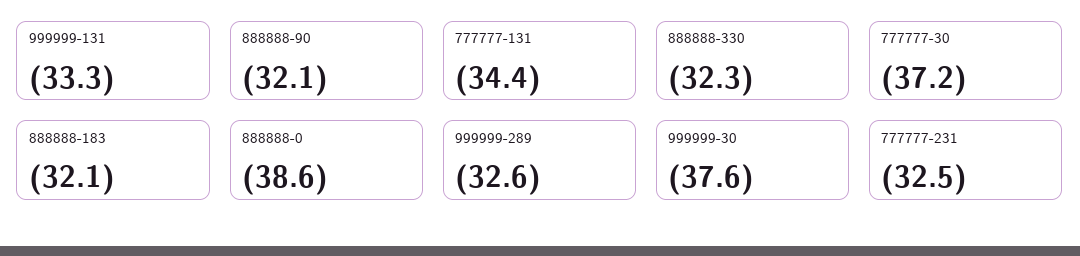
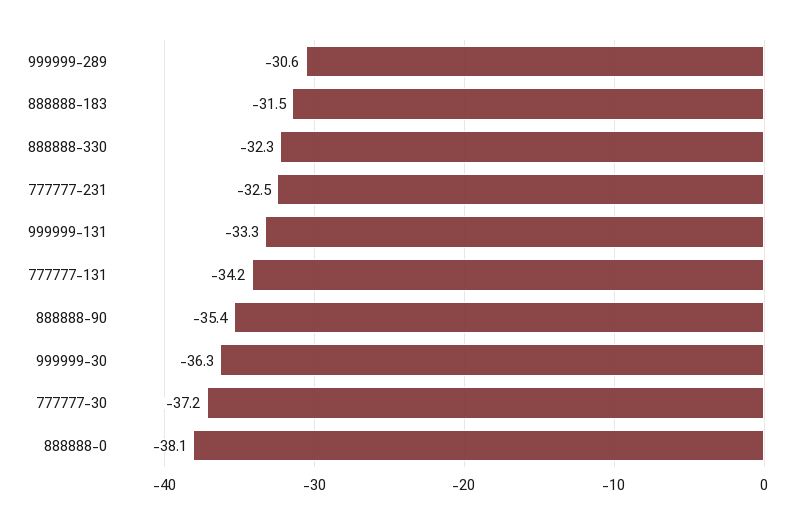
888888-90: -32.1 -> -35.4
777777-131: -34.4 -> -34.2
888888-183: -32.1 -> -31.5
888888-0: -38.6 -> -38.1
999999-289: -32.6 -> -30.6
999999-30: -37.6 -> -36.3

